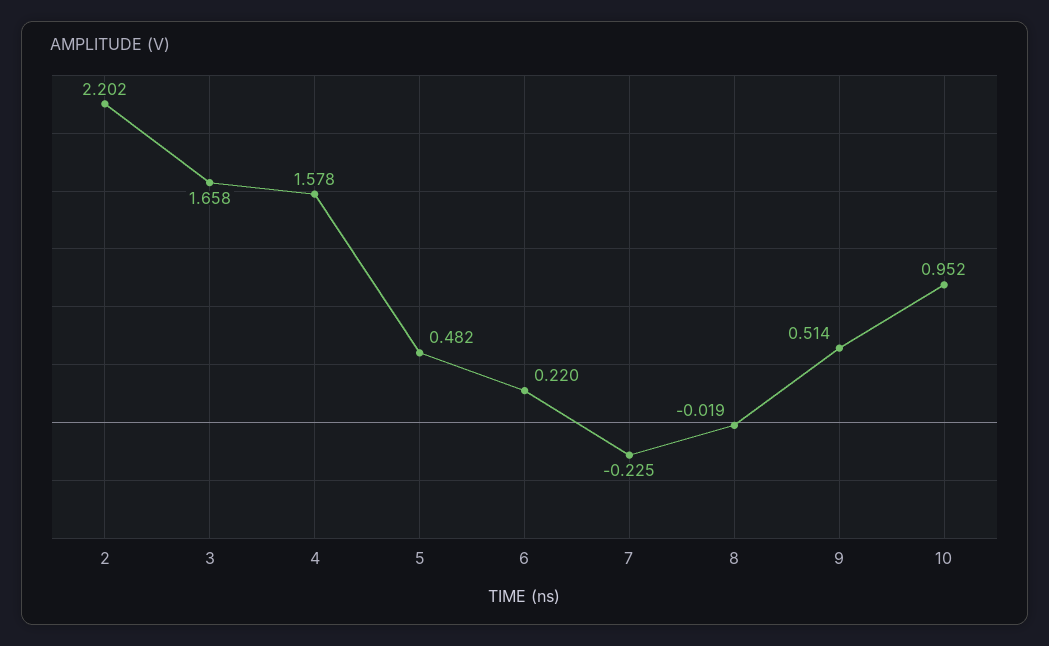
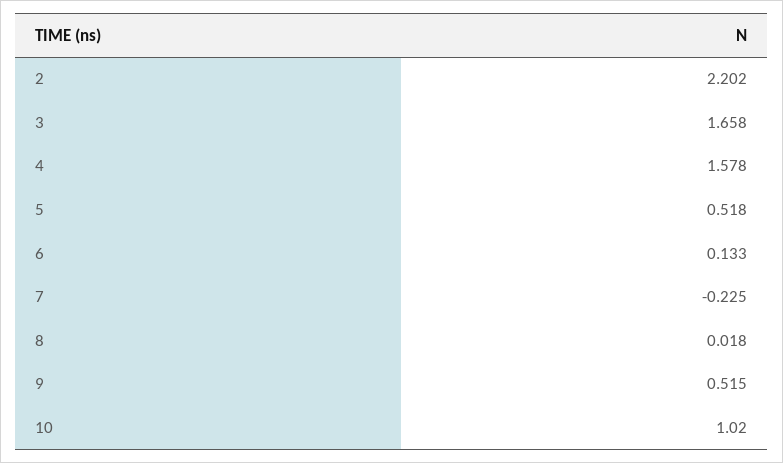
5: 0.482 -> 0.518
6: 0.22 -> 0.133
8: -0.019 -> 0.018
9: 0.514 -> 0.515
10: 0.952 -> 1.02

